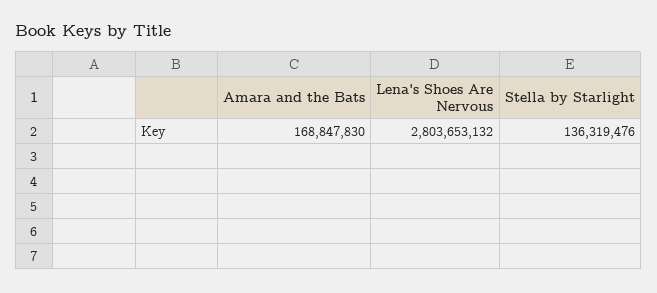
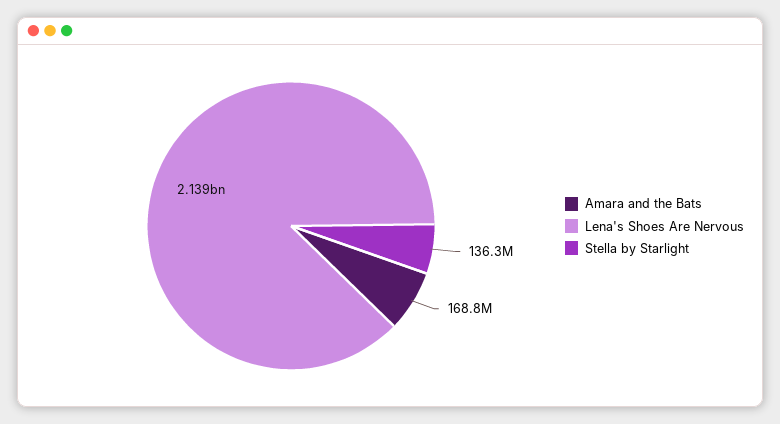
Lena's Shoes Are Nervous: 2803653132 -> 2139000000

